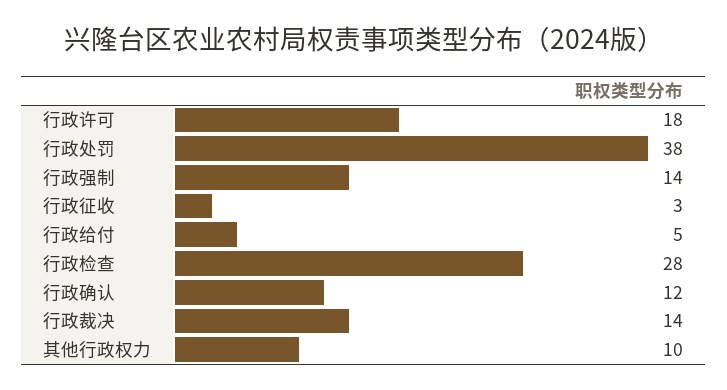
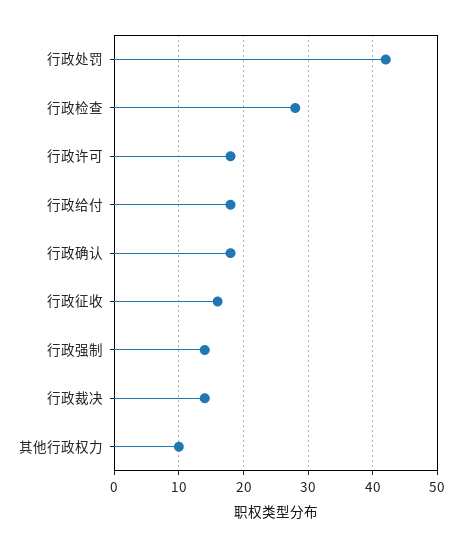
行政处罚: 38 -> 42
行政征收: 3 -> 16
行政给付: 5 -> 18
行政确认: 12 -> 18

